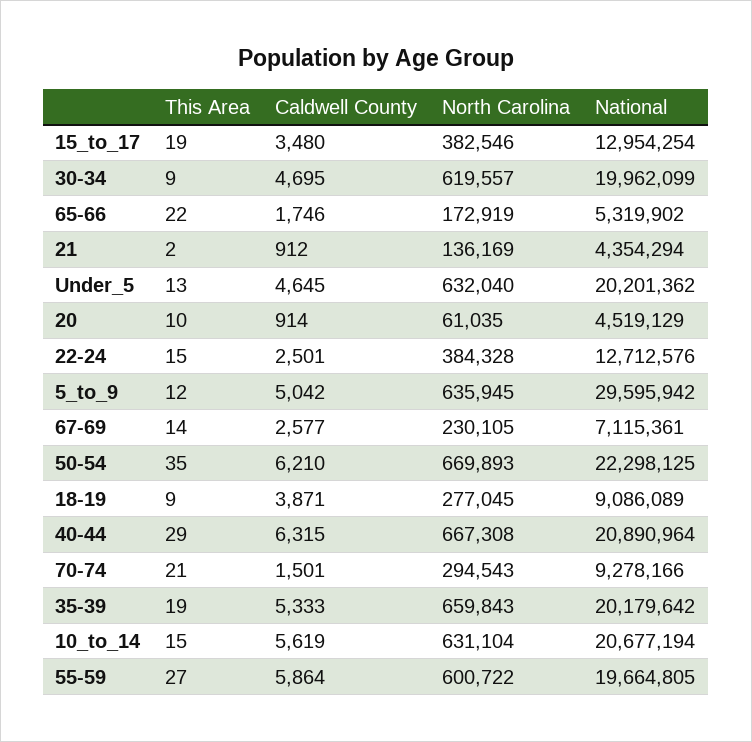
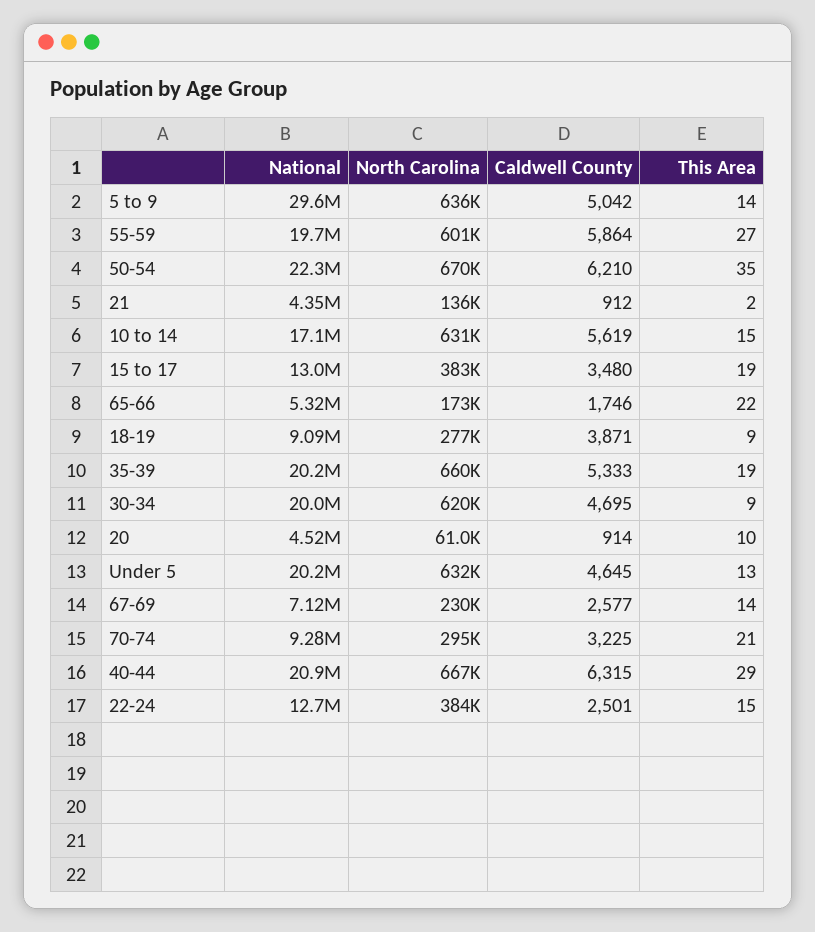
This Area, 5_to_9: 12 -> 14
Caldwell County, 70-74: 1501 -> 3225
National, 10_to_14: 20677194 -> 17100000

